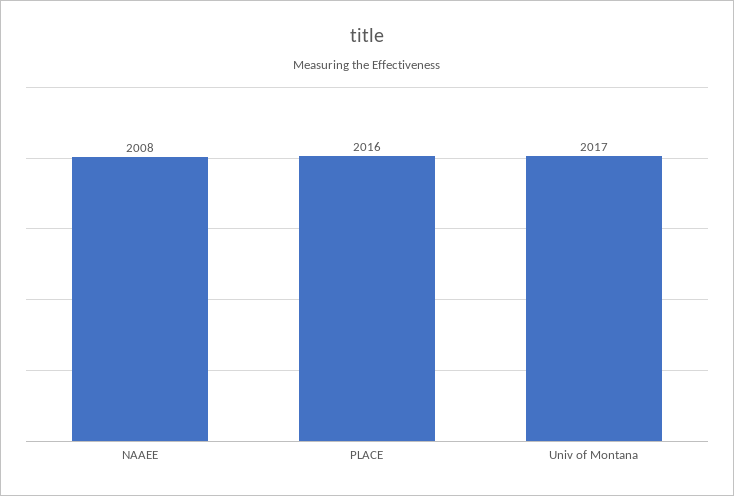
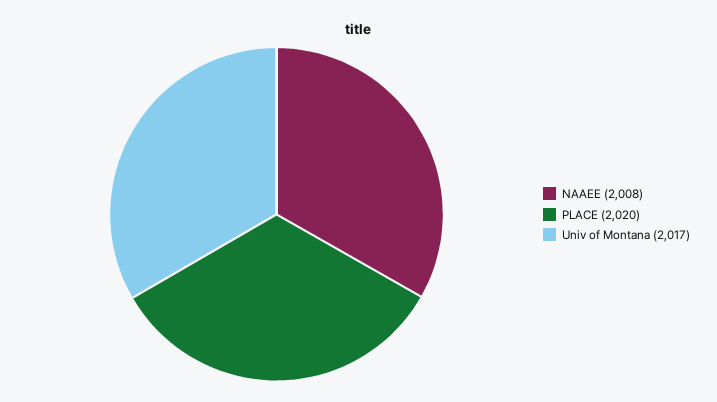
PLACE: 2016 -> 2020

